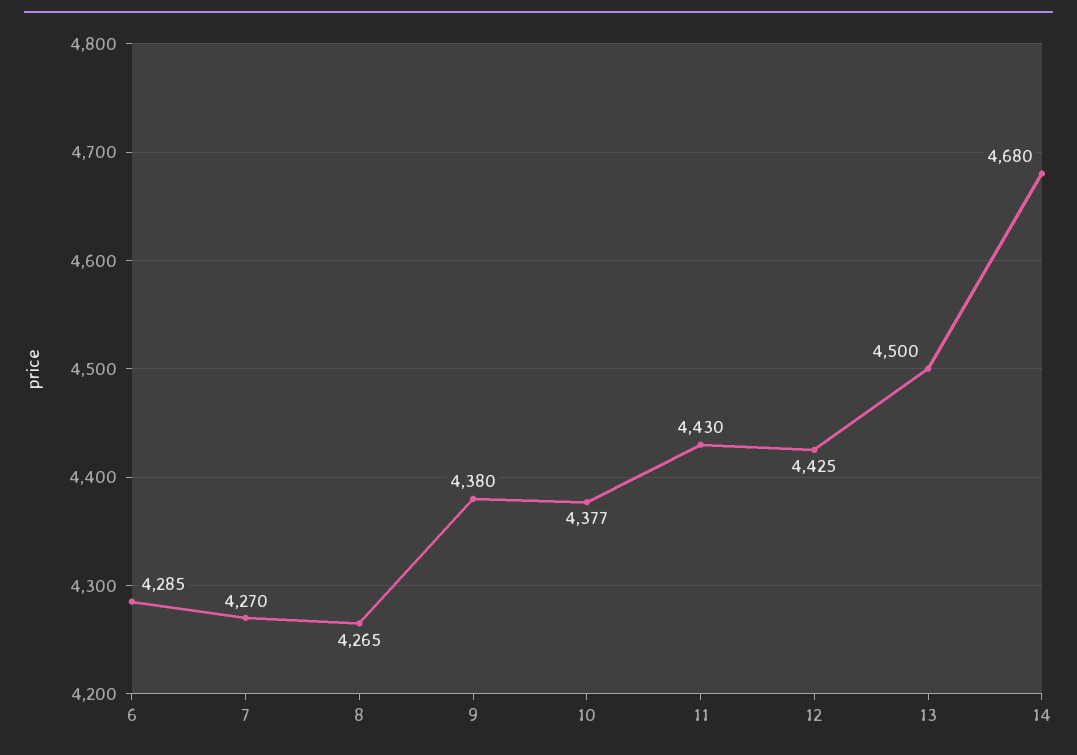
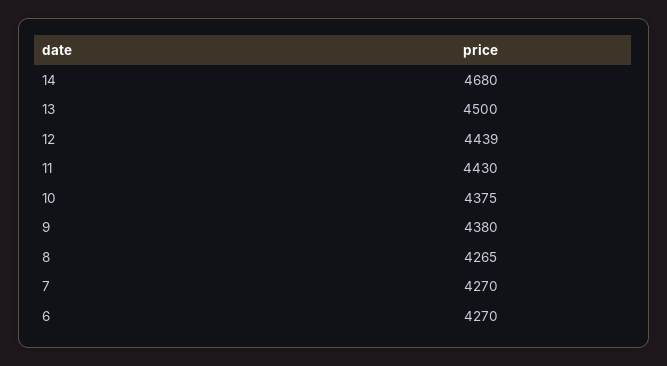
6: 4285 -> 4270
10: 4377 -> 4375
12: 4425 -> 4439

